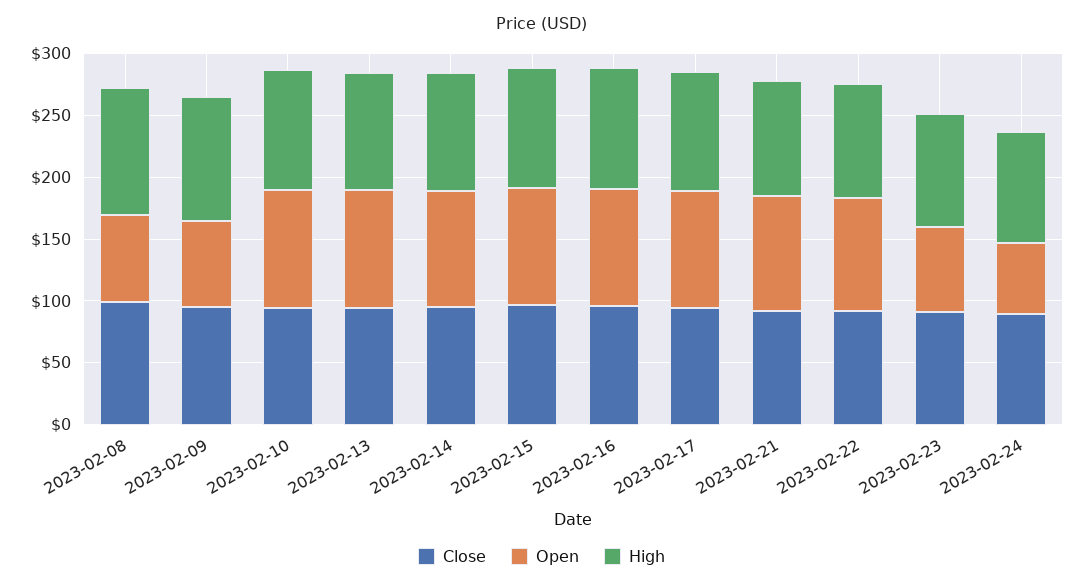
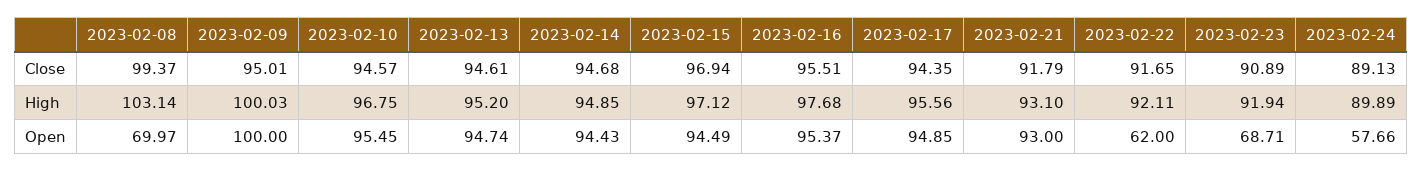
Open, 2023-02-09: 70 -> 100
Open, 2023-02-22: 90 -> 62

